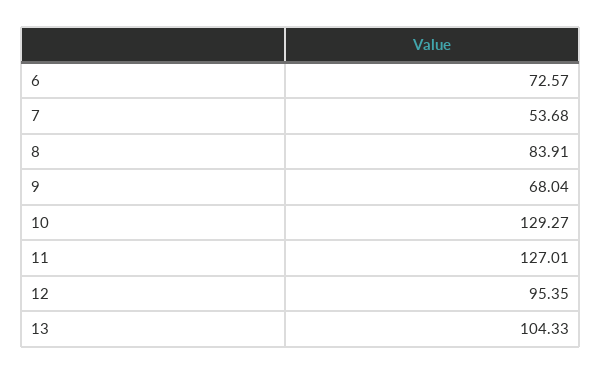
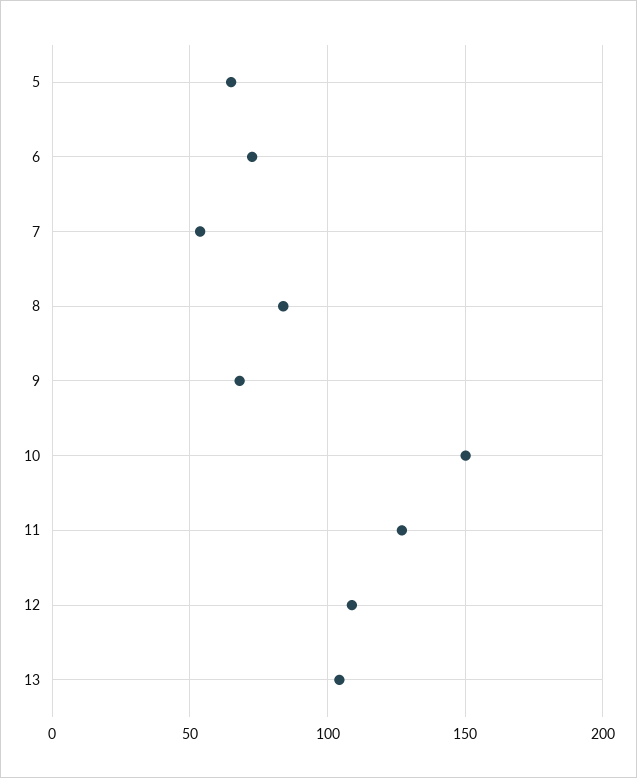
10: 129.27 -> 150
12: 95.35 -> 110
5: none -> 65

